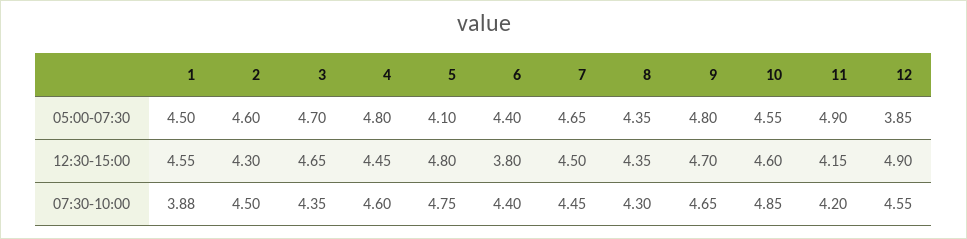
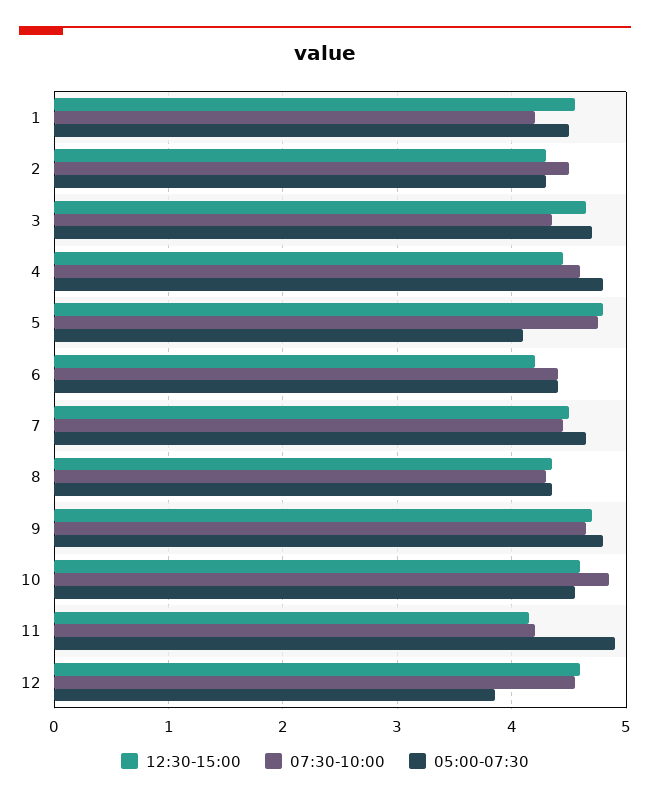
05:00-07:30, 2: 4.6 -> 4.3
12:30-15:00, 6: 3.8 -> 4.2
12:30-15:00, 12: 4.9 -> 4.6
07:30-10:00, 1: 3.88 -> 4.2

